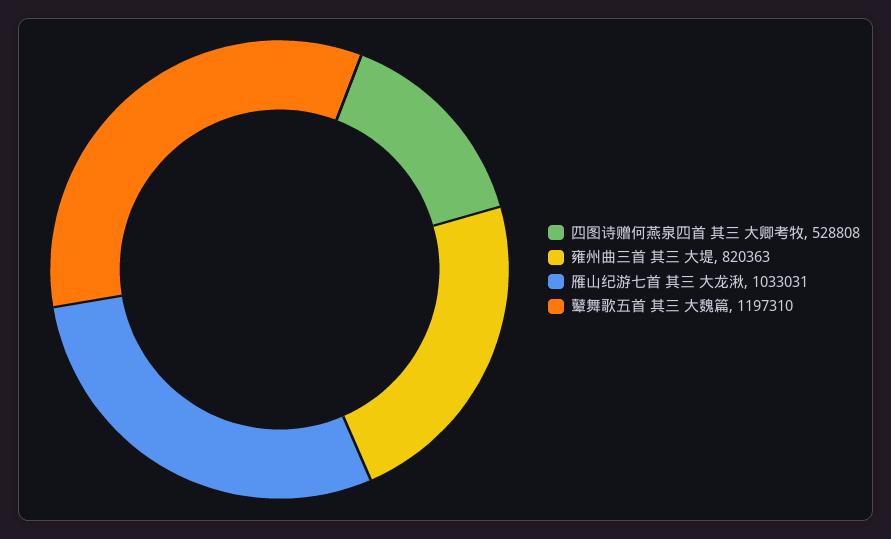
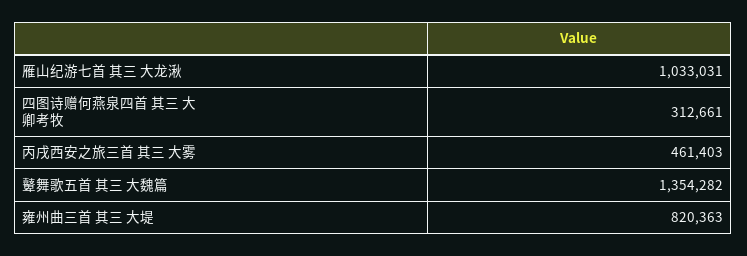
四图诗赠何燕泉四首 其三 大卿考牧: 528808 -> 312661
鼙舞歌五首 其三 大魏篇: 1197310 -> 1354282
丙戌西安之旅三首 其三 大雾: none -> 461403

